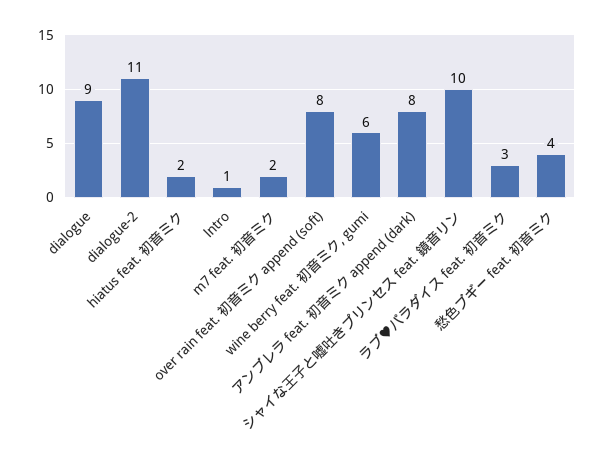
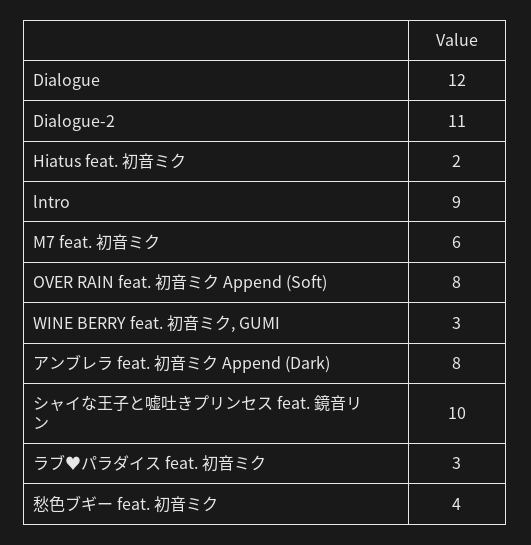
dialogue: 9 -> 12
lntro: 1 -> 9
m7 feat. 初音ミク: 2 -> 6
wine berry feat. 初音ミク, gumi: 6 -> 3

